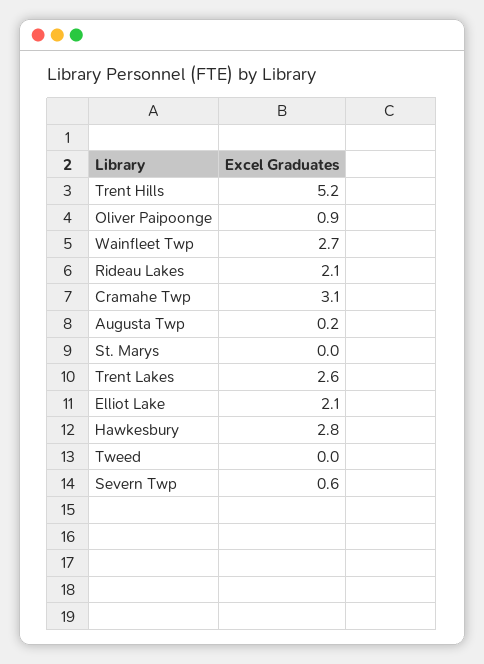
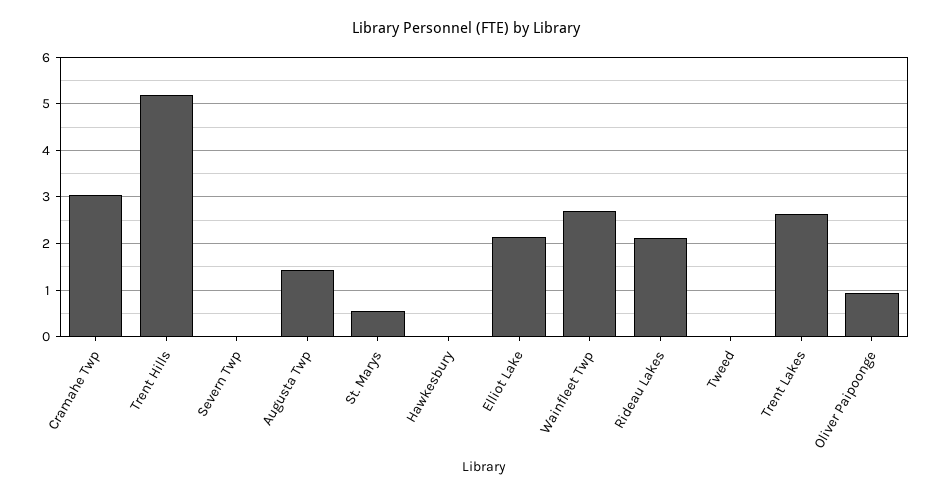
Augusta Twp: 0.2 -> 1.4
St. Marys: 0 -> 0.6
Hawkesbury: 2.8 -> 0
Severn Twp: 0.6 -> 0

